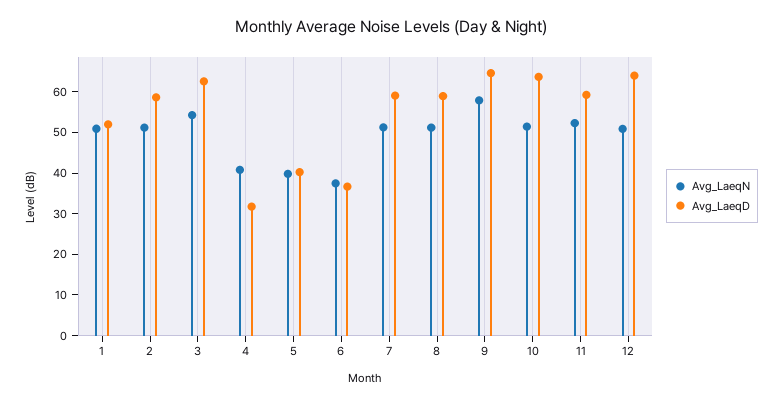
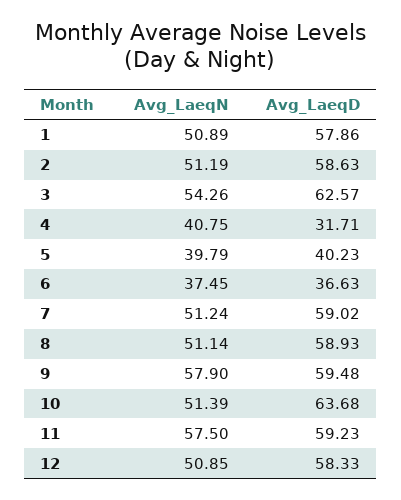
Avg_LaeqD, 1: 52 -> 57.86
Avg_LaeqD, 9: 64 -> 59.48
Avg_LaeqN, 11: 52 -> 57.5
Avg_LaeqD, 12: 64 -> 58.33

